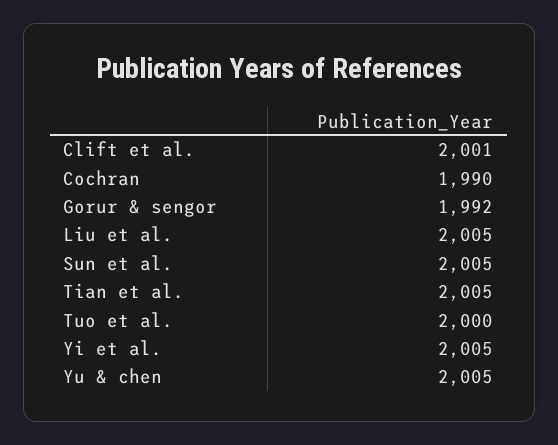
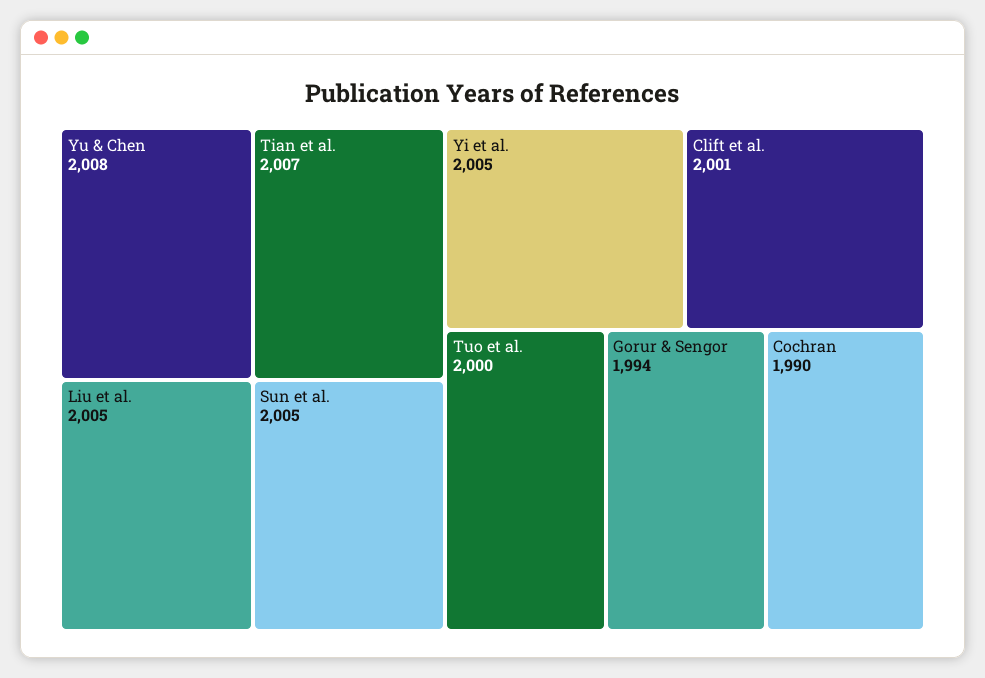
Gorur & sengor: 1992 -> 1994
Tian et al.: 2005 -> 2007
Yu & chen: 2005 -> 2008

